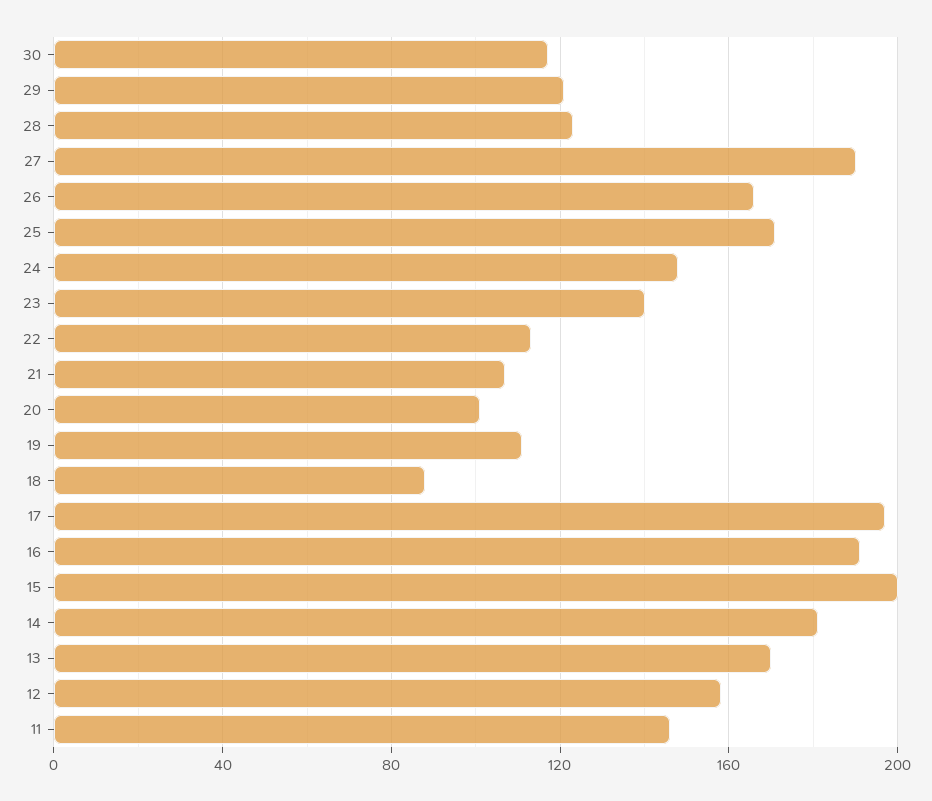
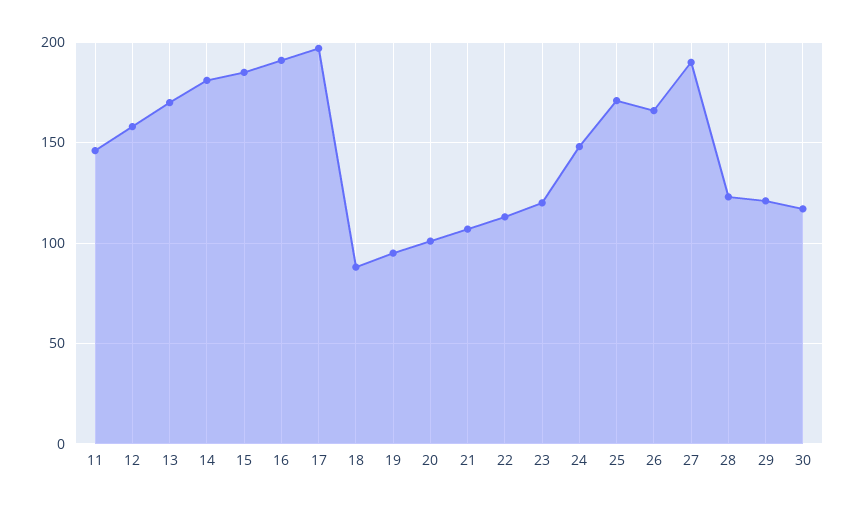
23: 140 -> 120
19: 110 -> 95
15: 200 -> 185

